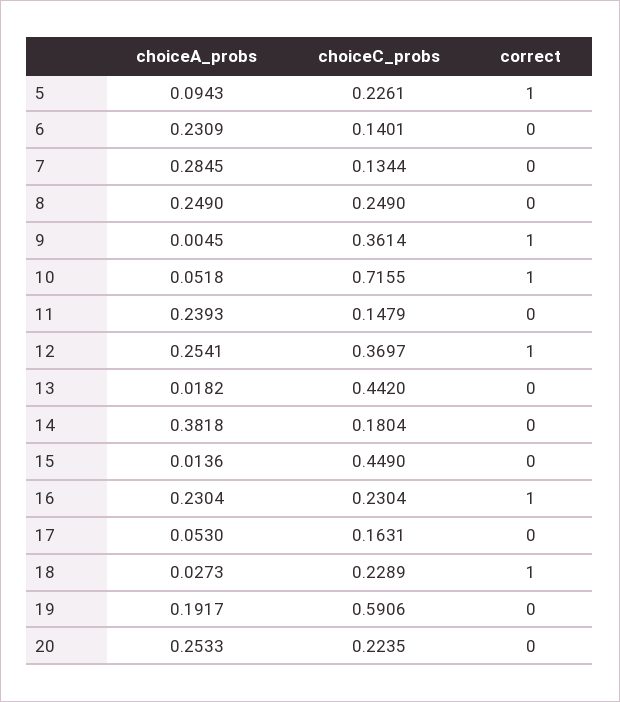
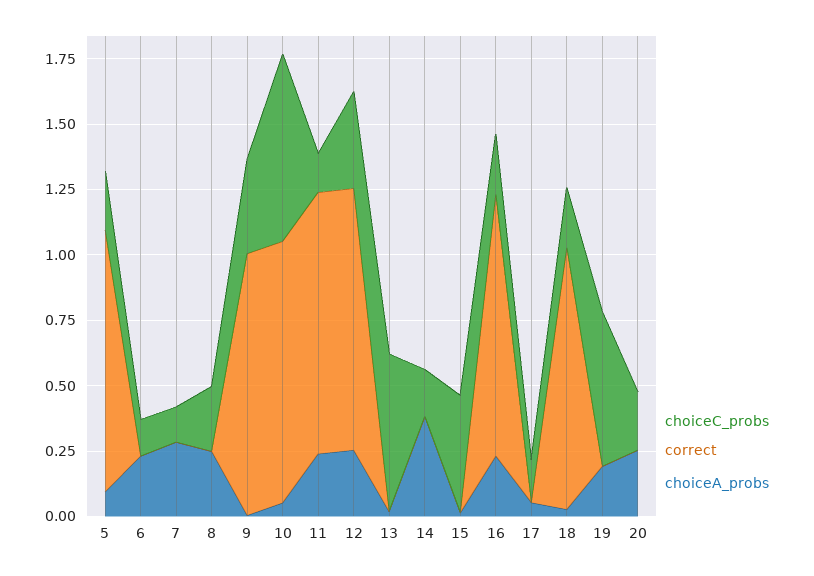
correct, 11: 0 -> 1
choiceC_probs, 13: 0.442 -> 0.6

